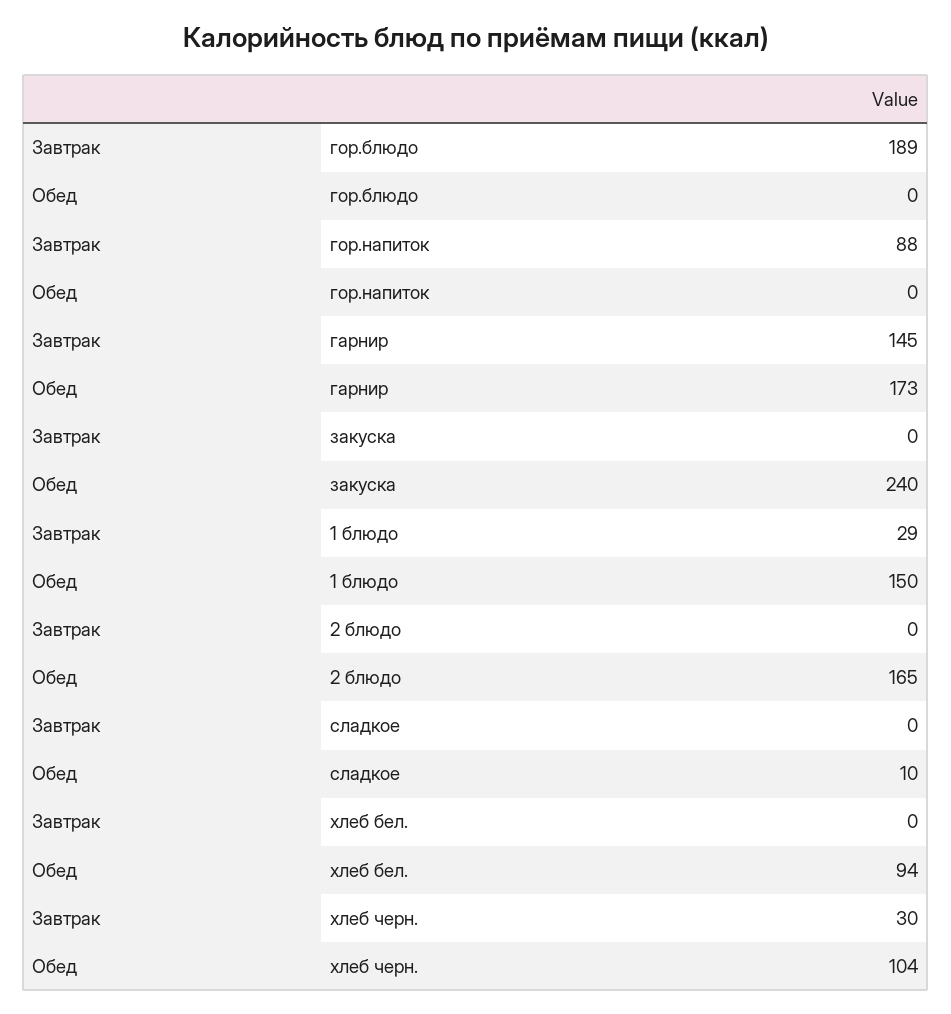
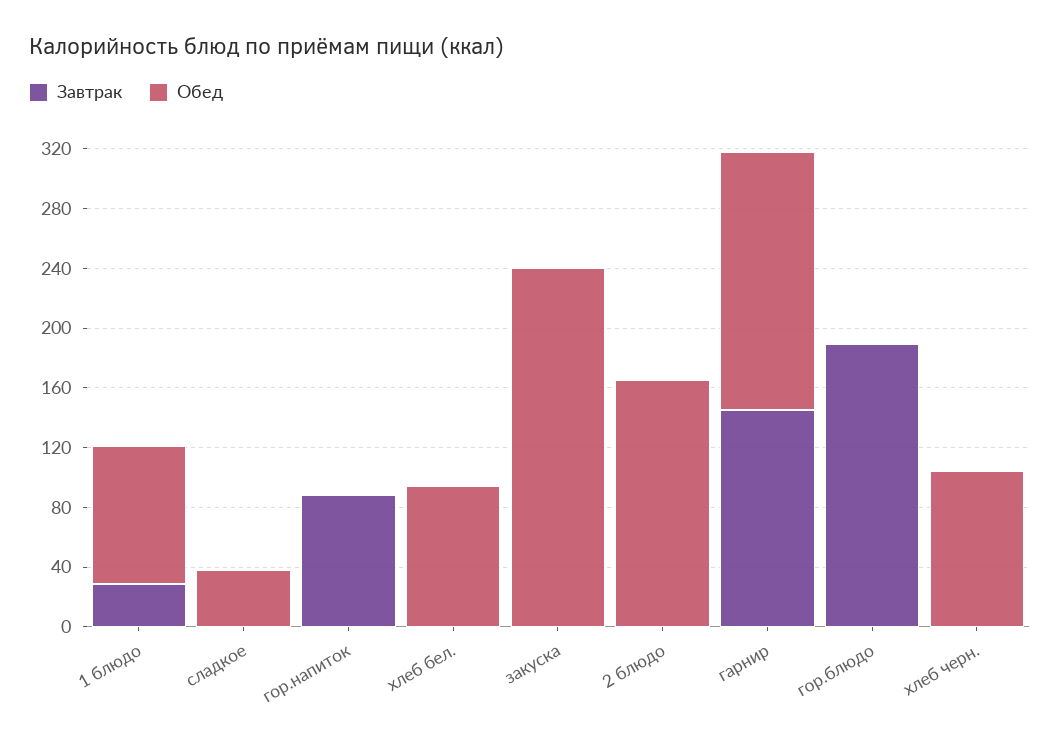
Обед, 1 блюдо: 150 -> 90
Обед, сладкое: 10 -> 40
Завтрак, хлеб черн.: 30 -> 0

